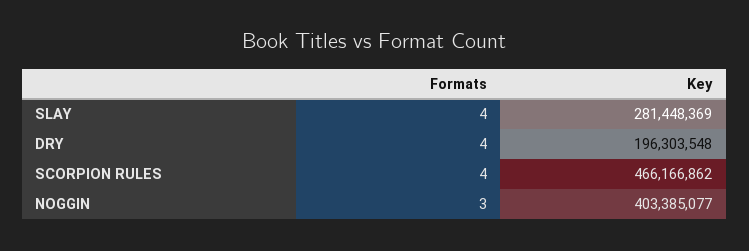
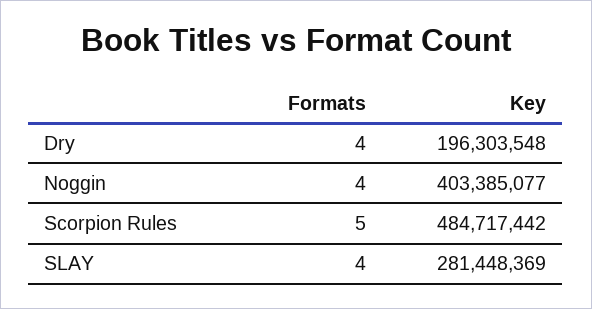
Formats, SCORPION RULES: 4 -> 5
Key, SCORPION RULES: 466166862 -> 484717442
Formats, NOGGIN: 3 -> 4

